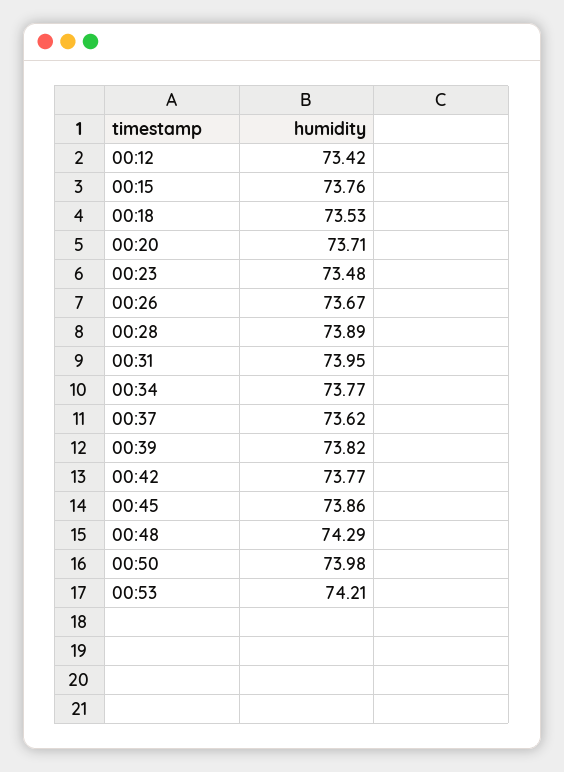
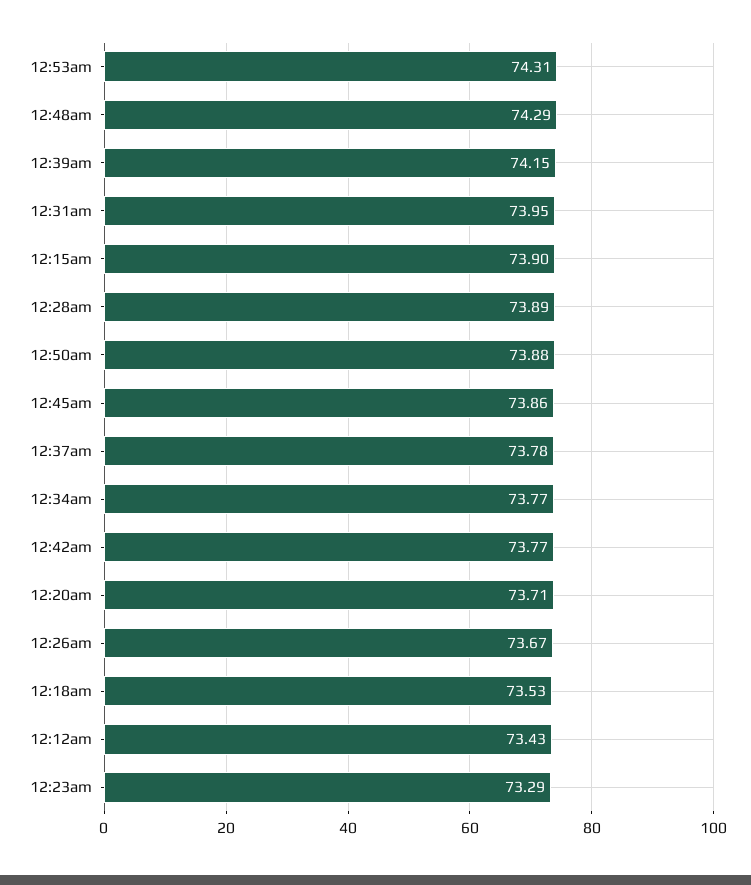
00:12: 73.42 -> 73.43
00:15: 73.76 -> 73.9
00:23: 73.48 -> 73.29
00:37: 73.62 -> 73.78
00:39: 73.82 -> 74.15
00:50: 73.98 -> 73.88
00:53: 74.21 -> 74.31

